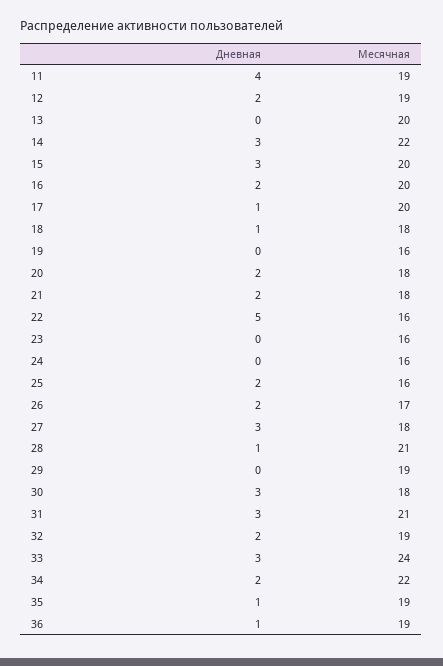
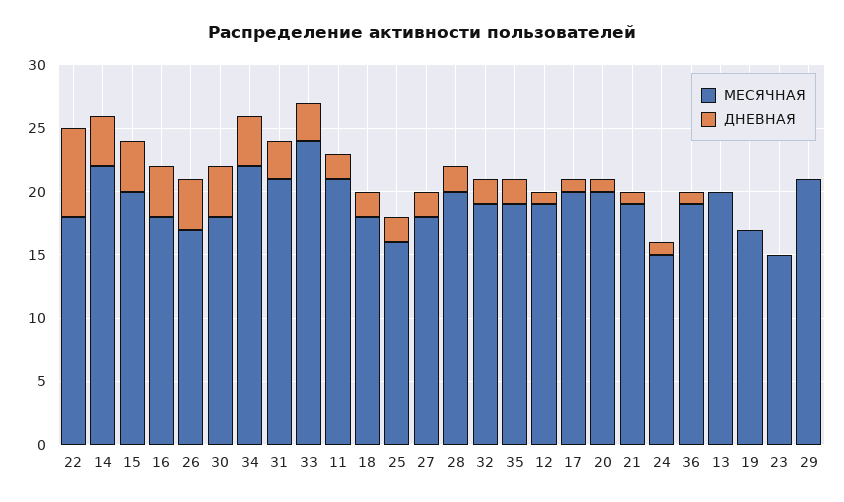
Дневная, 11: 4 -> 2
Месячная, 11: 19 -> 21
Дневная, 12: 2 -> 1
Дневная, 14: 3 -> 4
Дневная, 15: 3 -> 4
Дневная, 16: 2 -> 4
Месячная, 16: 20 -> 18
Дневная, 18: 1 -> 2
Месячная, 19: 16 -> 17
Дневная, 20: 2 -> 1
Месячная, 20: 18 -> 20
Дневная, 21: 2 -> 1
Месячная, 21: 18 -> 19
Дневная, 22: 5 -> 7
Месячная, 22: 16 -> 18
Месячная, 23: 16 -> 15
Дневная, 24: 0 -> 1
Месячная, 24: 16 -> 15
Дневная, 26: 2 -> 4
Дневная, 27: 3 -> 2
Дневная, 28: 1 -> 2
Месячная, 28: 21 -> 20
Месячная, 29: 19 -> 21
Дневная, 30: 3 -> 4
Дневная, 34: 2 -> 4
Дневная, 35: 1 -> 2

